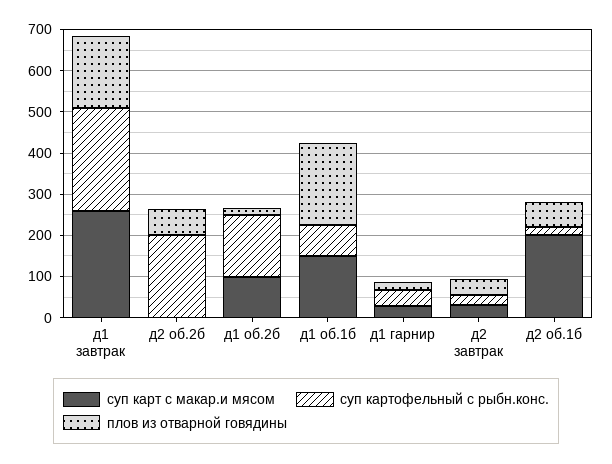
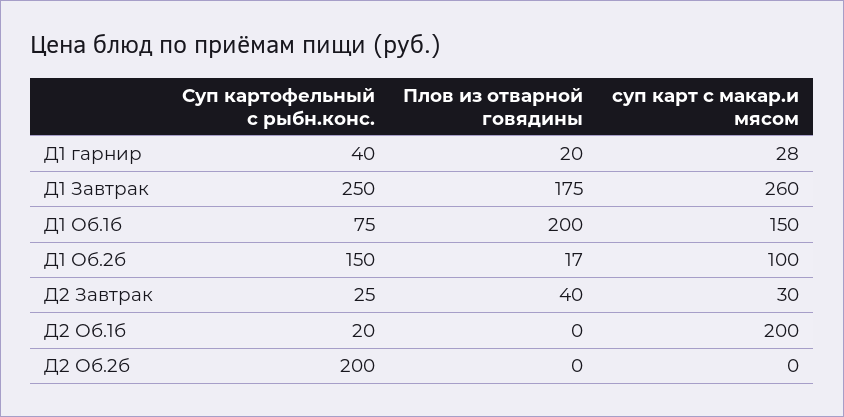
плов из отварной говядины, д2 об.2б: 60 -> 0
плов из отварной говядины, д2 об.1б: 60 -> 0

